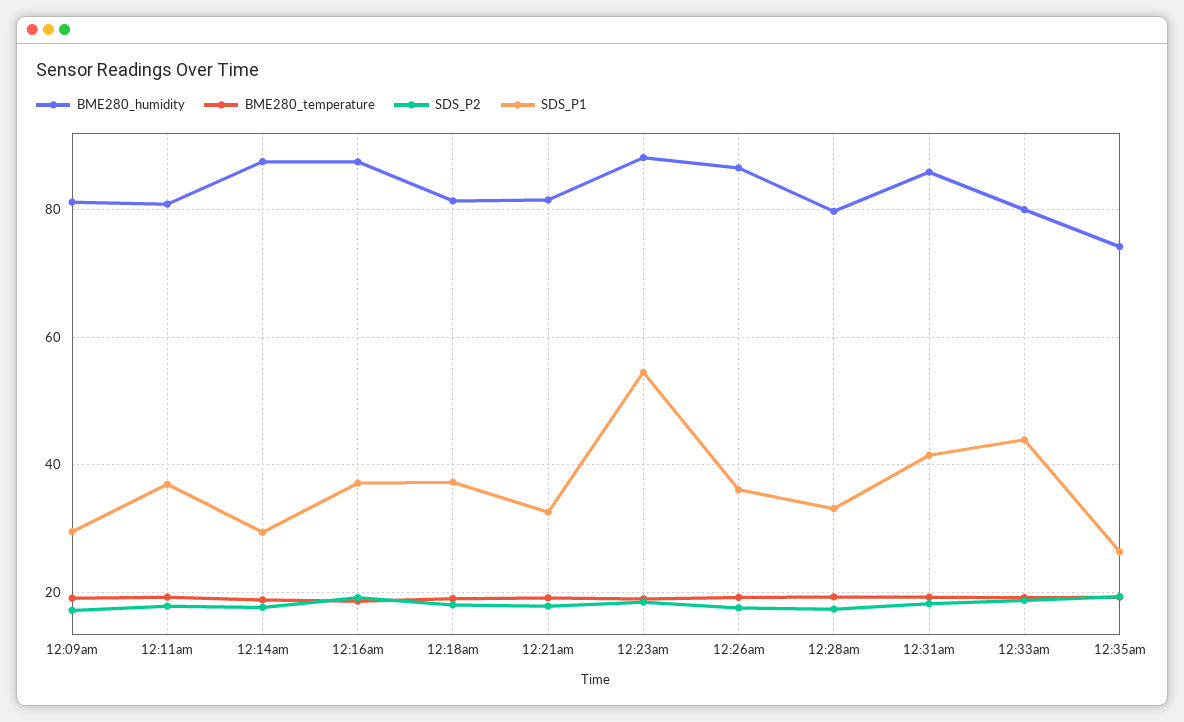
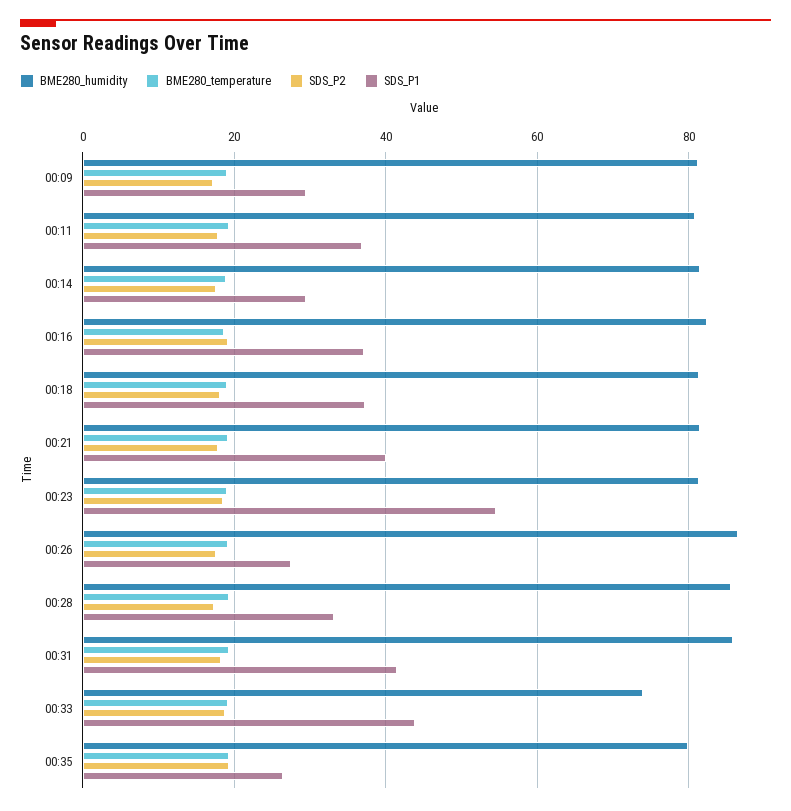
BME280_humidity, 12:14am: 88 -> 82
BME280_humidity, 12:16am: 88 -> 82
SDS_P1, 12:21am: 32 -> 40
BME280_humidity, 12:23am: 88 -> 82
SDS_P1, 12:26am: 36 -> 28
BME280_humidity, 12:28am: 80 -> 86
BME280_humidity, 12:33am: 80 -> 74
BME280_humidity, 12:35am: 74 -> 80

